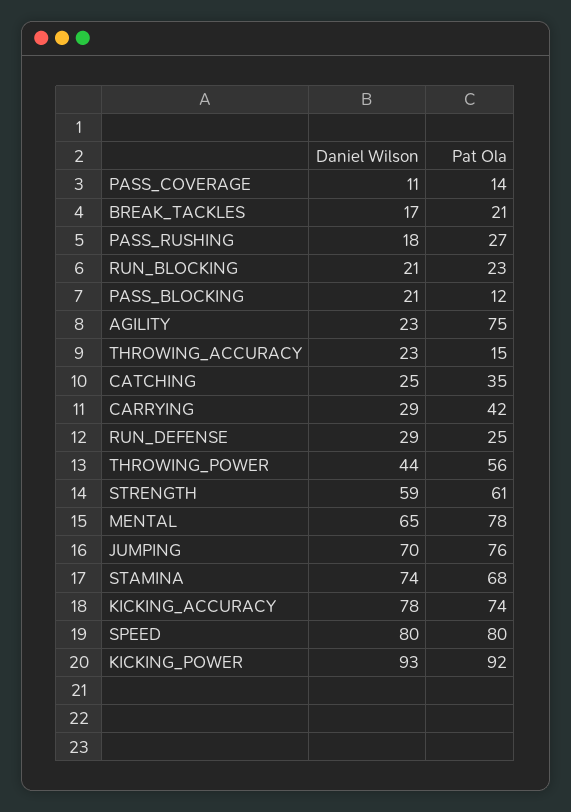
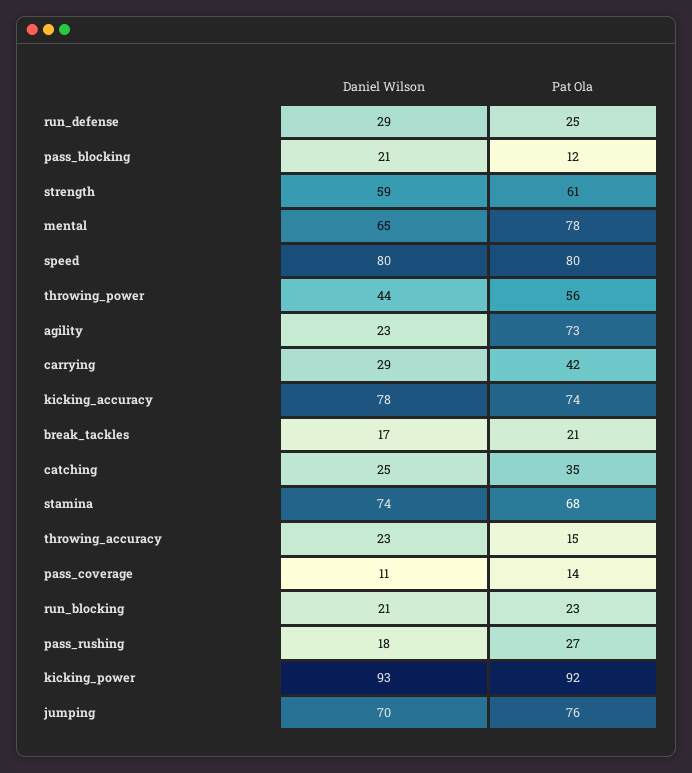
Pat Ola, AGILITY: 75 -> 73

